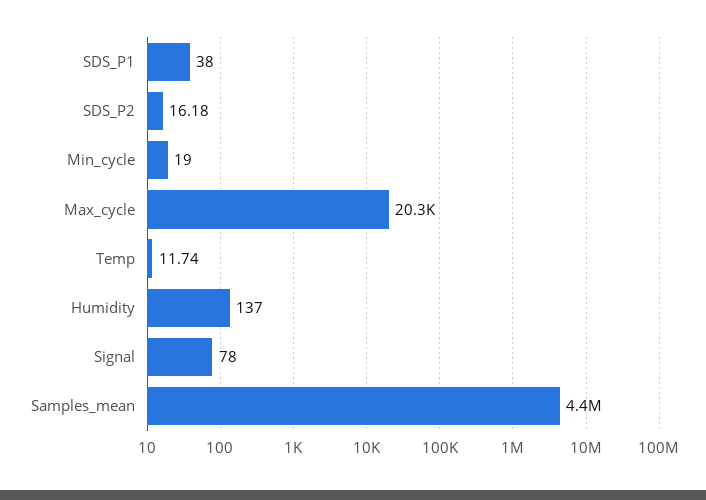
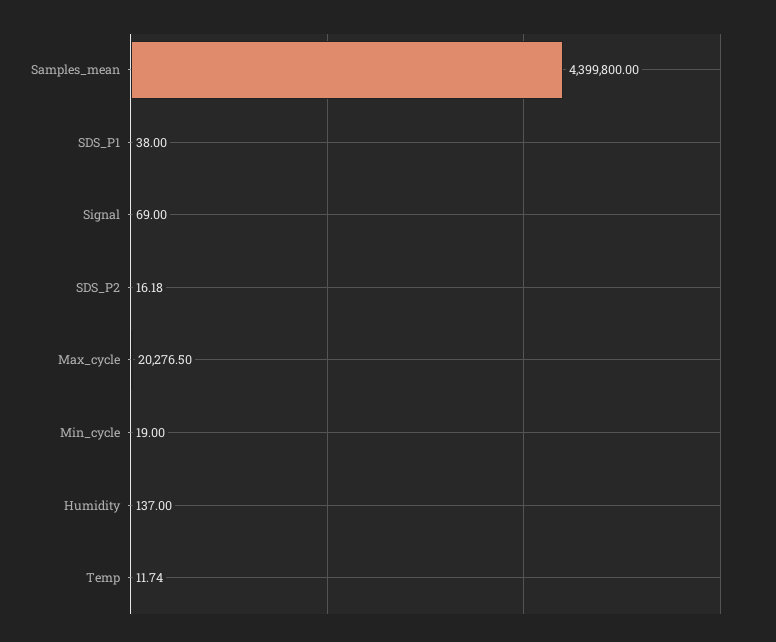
Signal: 78 -> 69

